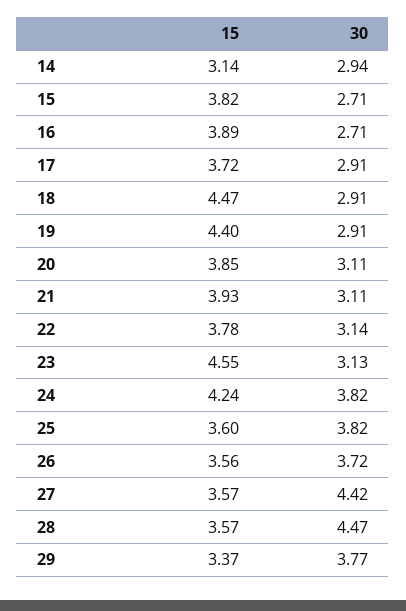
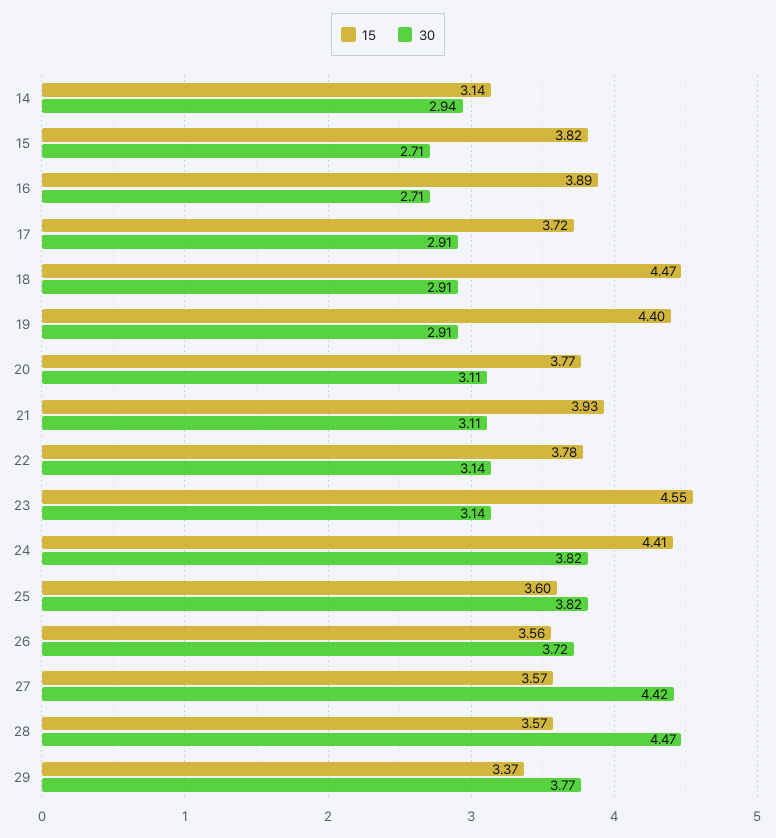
15, 20: 3.85 -> 3.77
30, 23: 3.13 -> 3.14
15, 24: 4.24 -> 4.41

